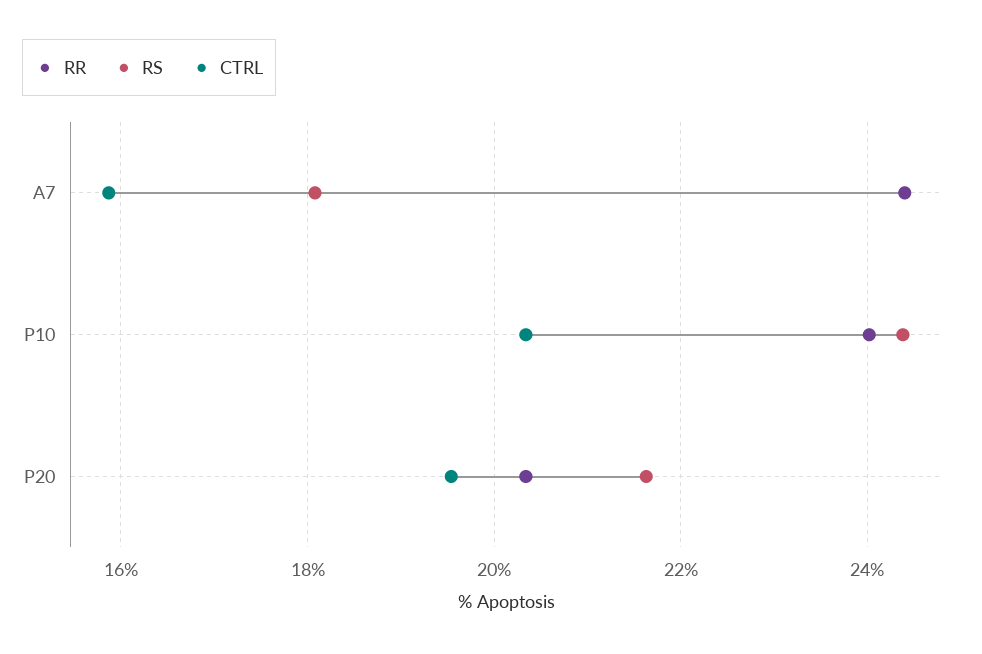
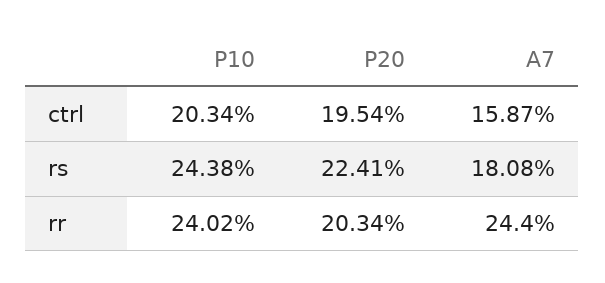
RS, P20: 21.6 -> 22.41

